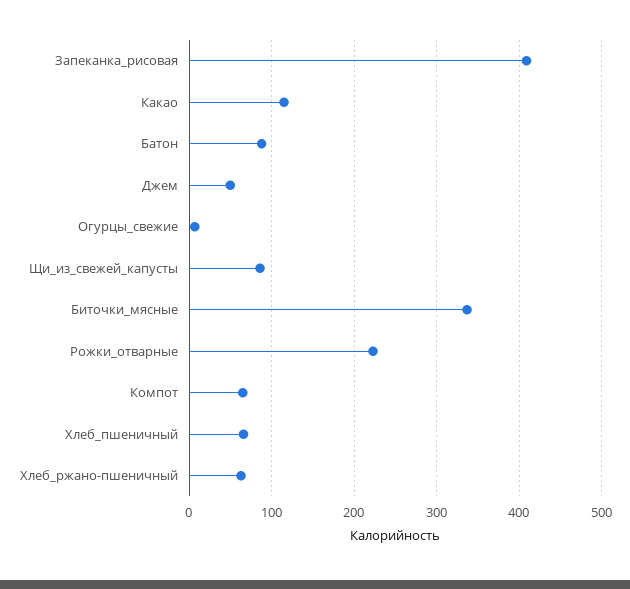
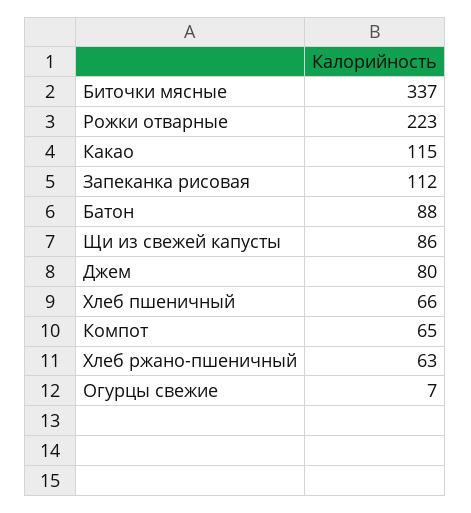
Запеканка_рисовая: 410 -> 112
Джем: 50 -> 80

